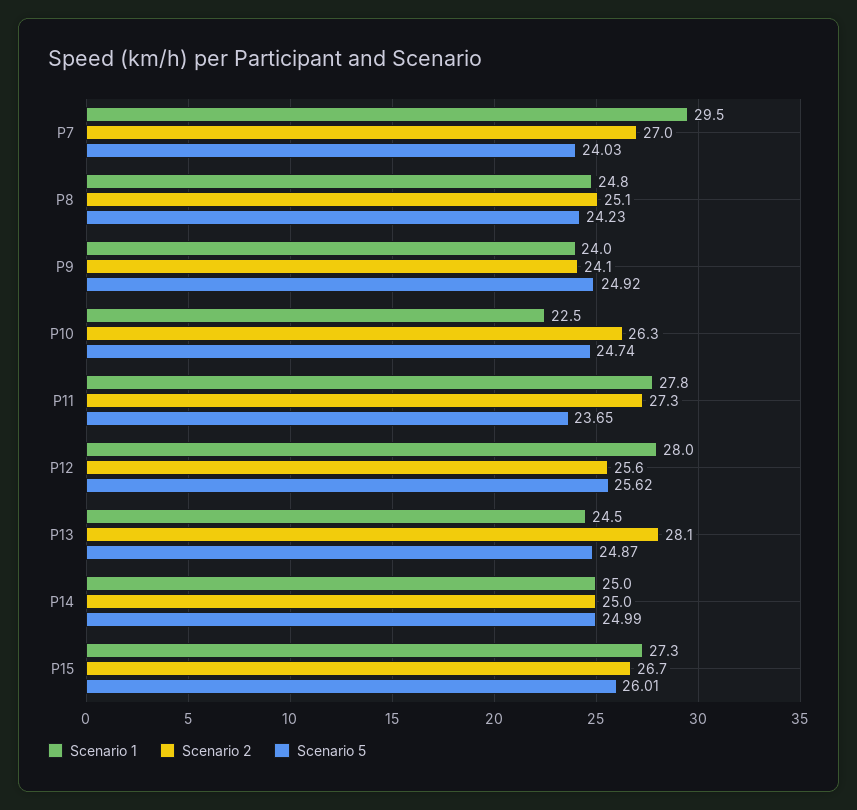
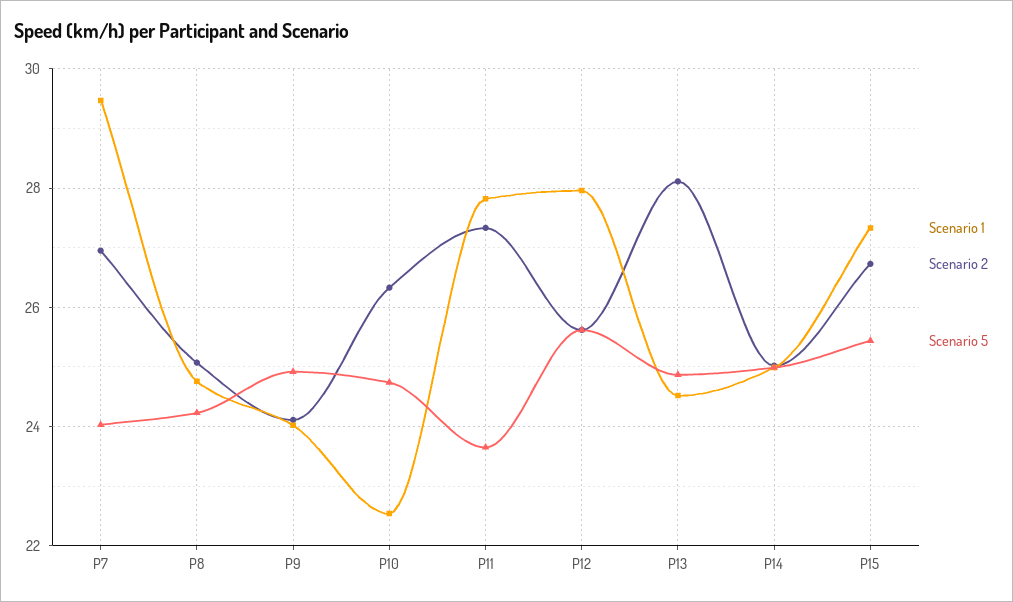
Scenario 5, P15: 26.01 -> 25.4

